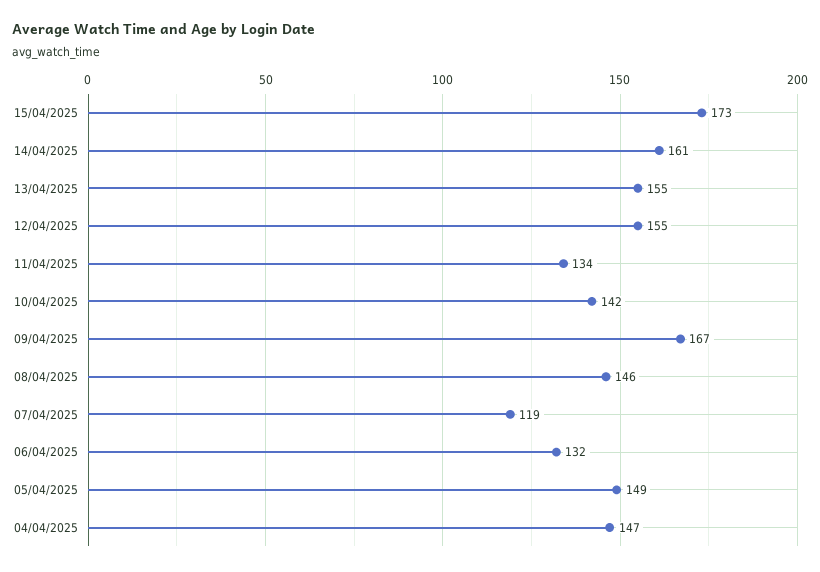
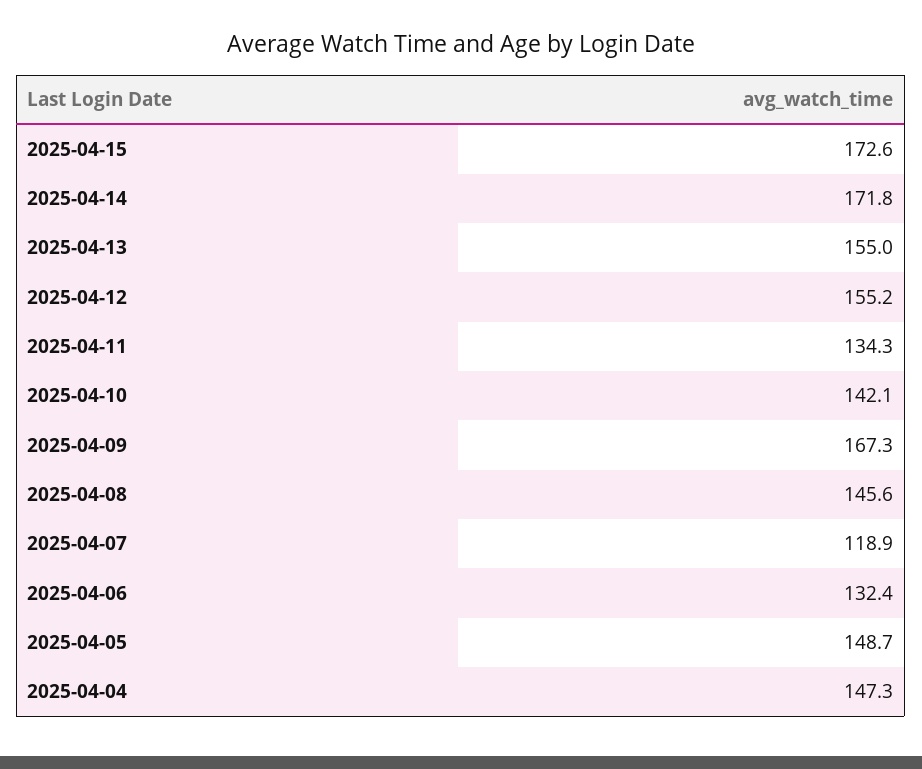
14/04/2025: 161 -> 171.8

